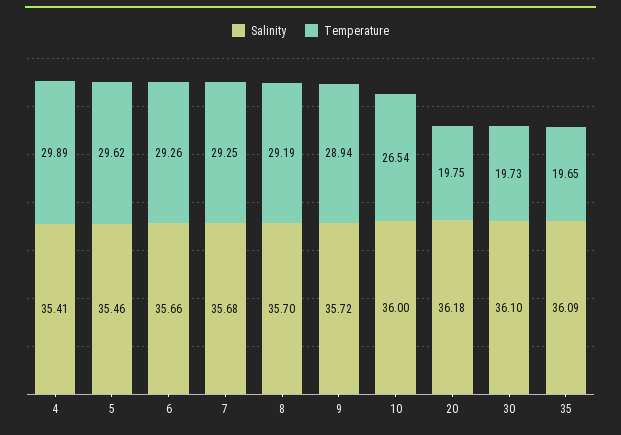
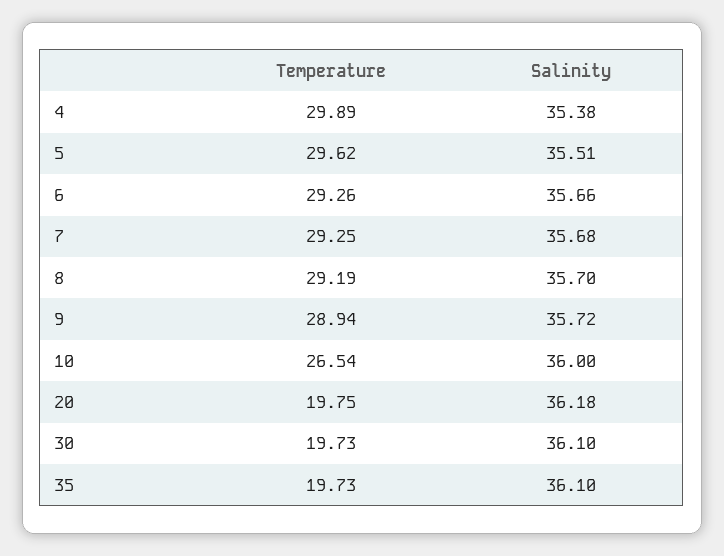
Salinity, 4: 35.41 -> 35.38
Salinity, 5: 35.46 -> 35.51
Salinity, 35: 36.09 -> 36.1
Temperature, 35: 19.65 -> 19.73

